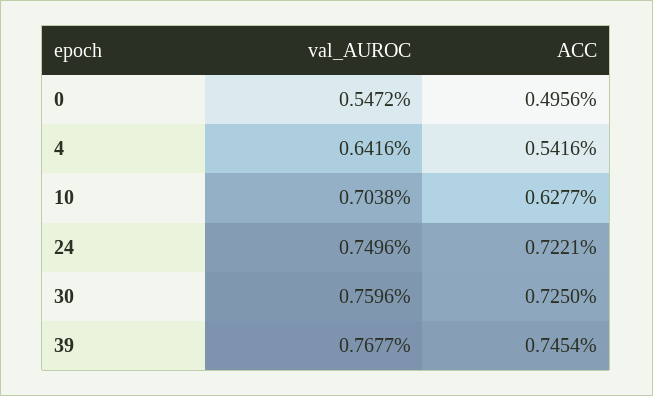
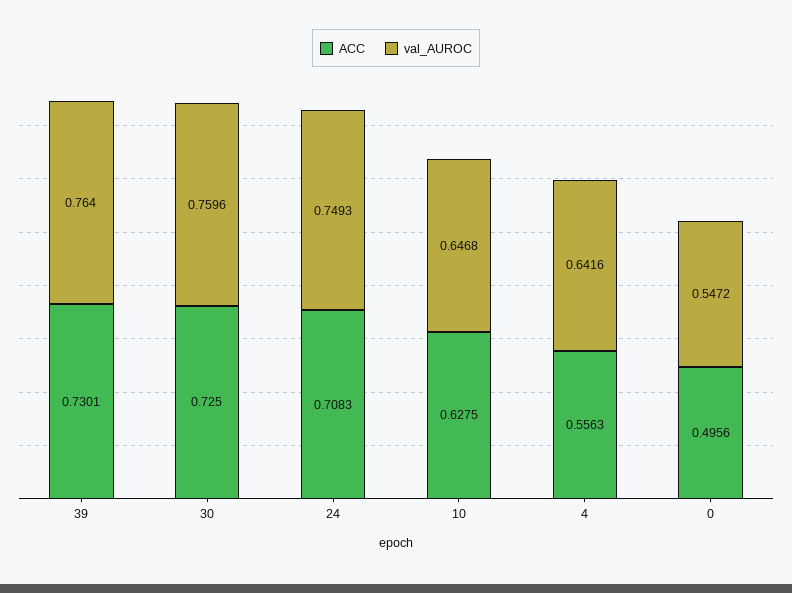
ACC, 4: 0.5416 -> 0.5563
val_AUROC, 10: 0.7038 -> 0.6468
ACC, 10: 0.6277 -> 0.6275
val_AUROC, 24: 0.7496 -> 0.7493
ACC, 24: 0.7221 -> 0.7083
val_AUROC, 39: 0.7677 -> 0.764
ACC, 39: 0.7454 -> 0.7301

